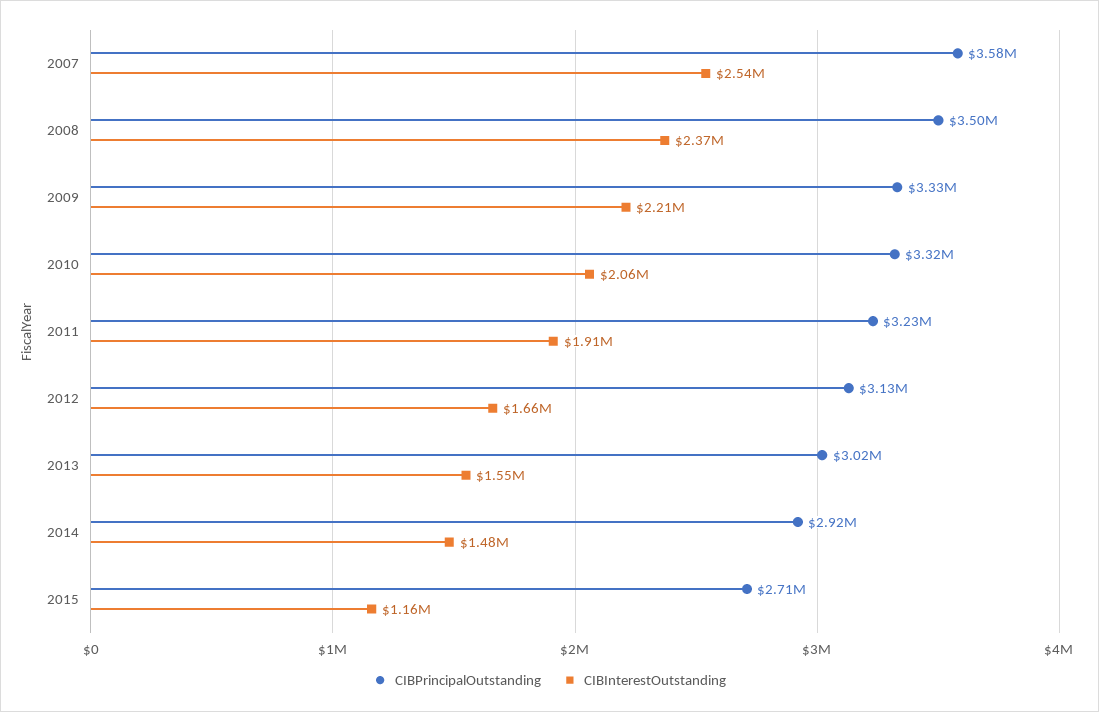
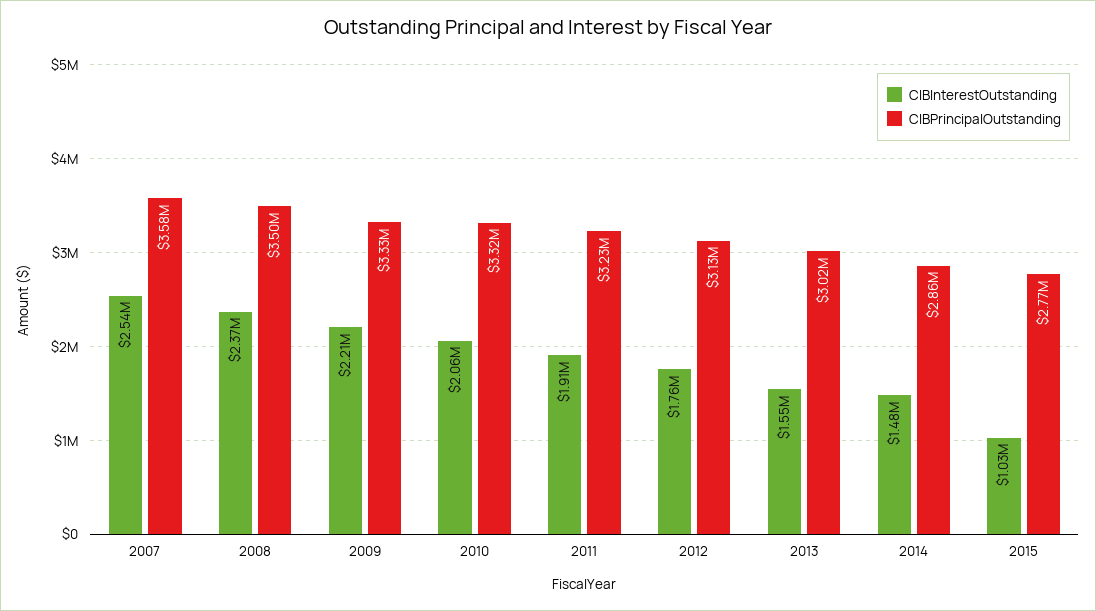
CIBInterestOutstanding, 2012: 1660000 -> 1760000
CIBPrincipalOutstanding, 2014: 2920000 -> 2860000
CIBPrincipalOutstanding, 2015: 2710000 -> 2770000
CIBInterestOutstanding, 2015: 1160000 -> 1030000

